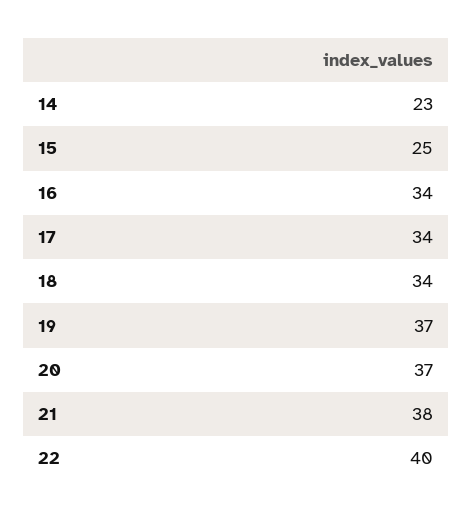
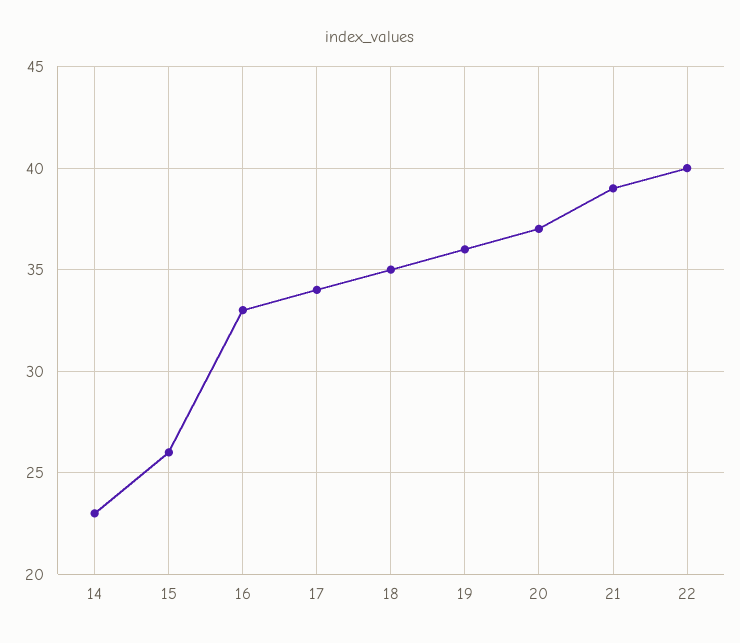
15: 25 -> 26
16: 34 -> 33
18: 34 -> 35
19: 37 -> 36
21: 38 -> 39

